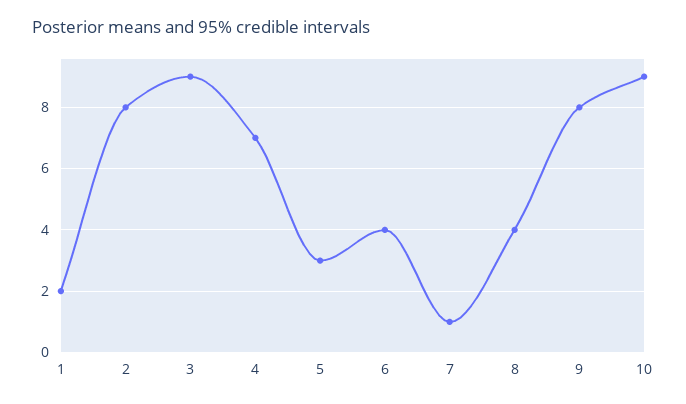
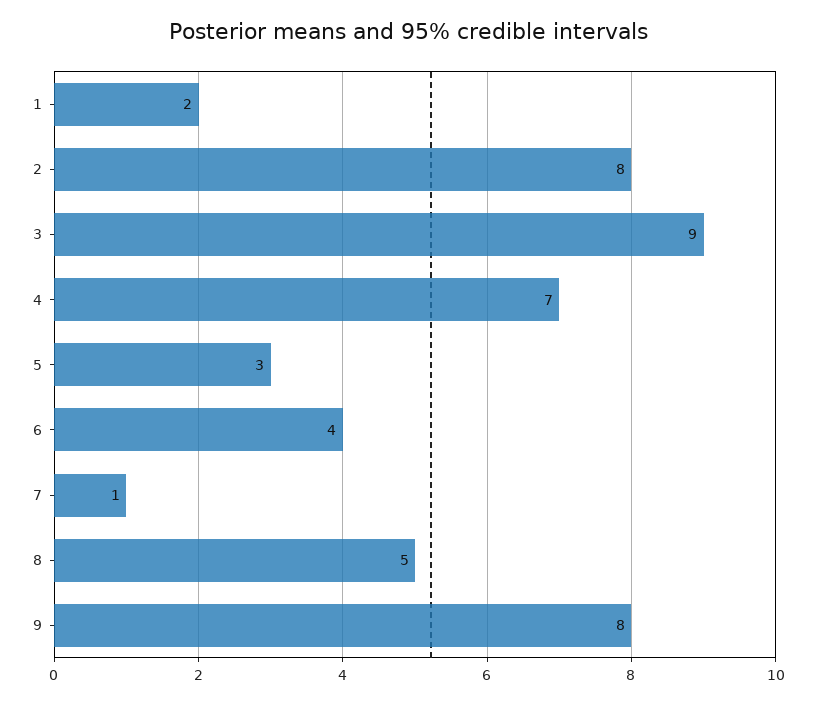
8: 4 -> 5
10: 9 -> none

